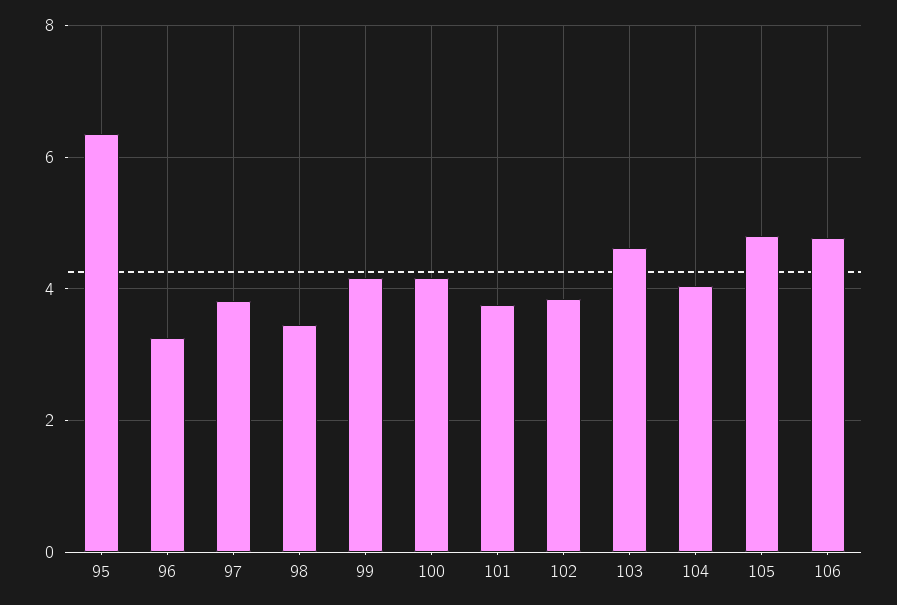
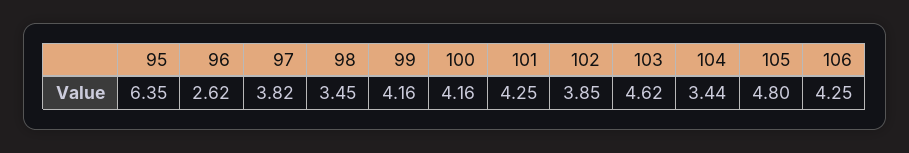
96: 3.2 -> 2.62
101: 3.8 -> 4.25
104: 4 -> 3.44
106: 4.8 -> 4.25

